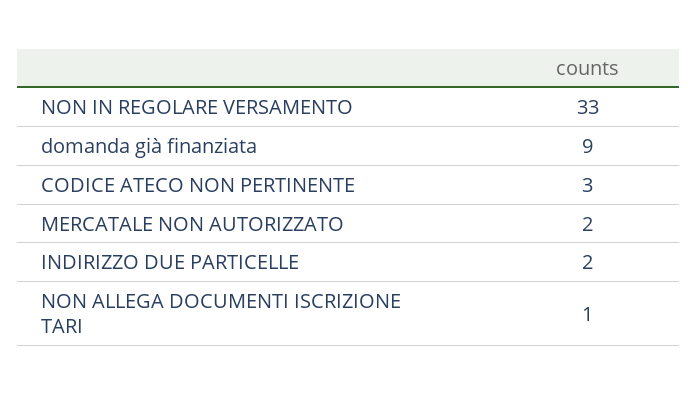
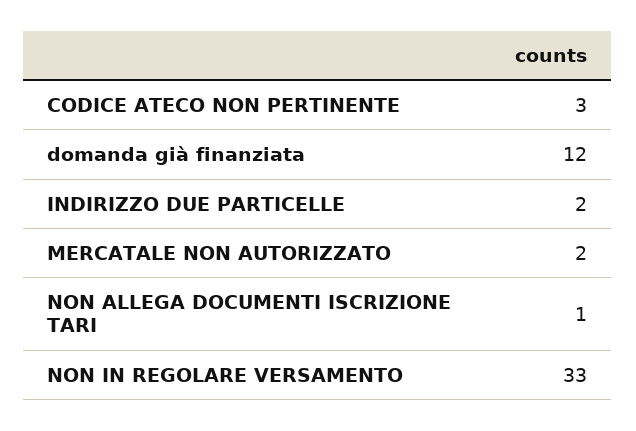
domanda già finanziata: 9 -> 12

